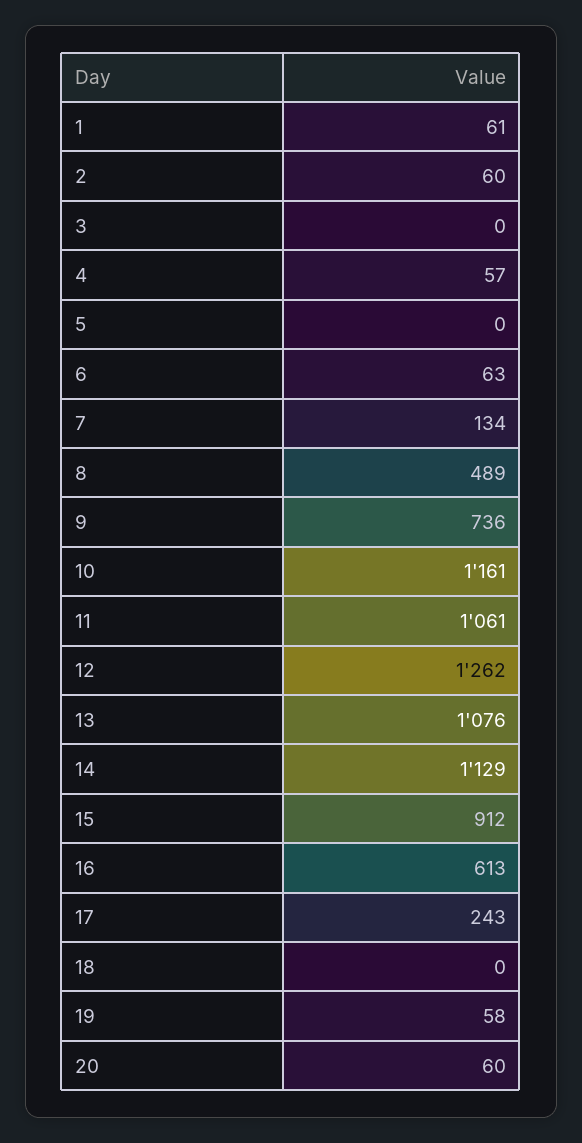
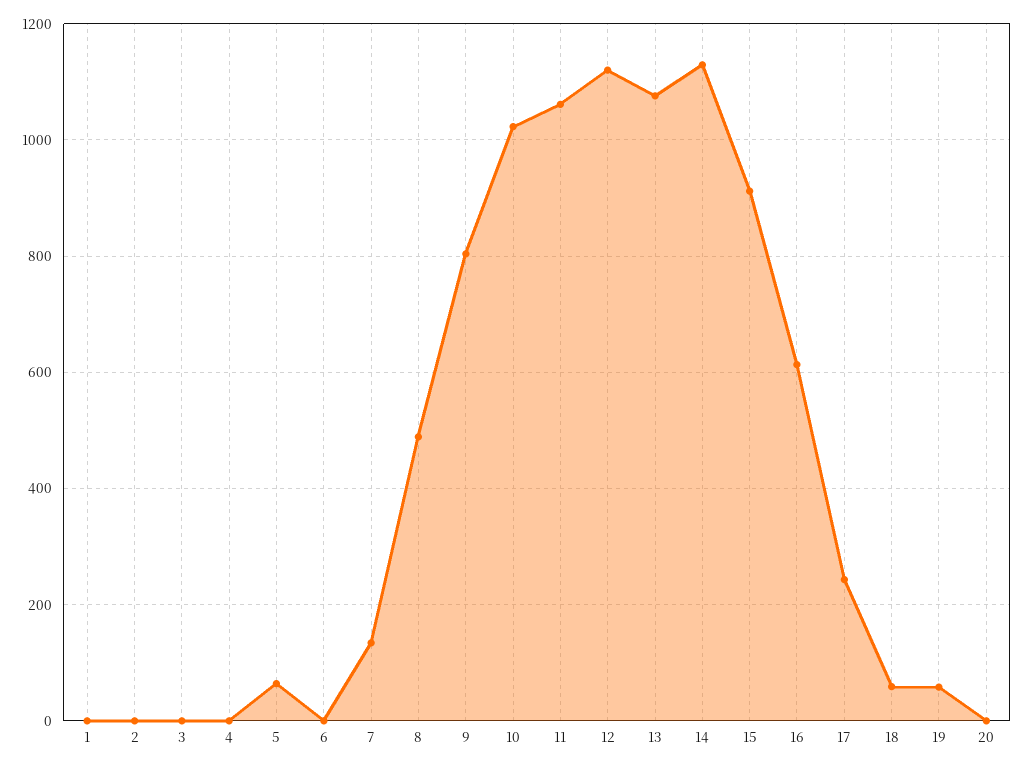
1: 61 -> 0
2: 60 -> 0
4: 57 -> 0
5: 0 -> 60
6: 63 -> 0
9: 736 -> 800
10: 1161 -> 1020
12: 1262 -> 1120
18: 0 -> 60
20: 60 -> 0

